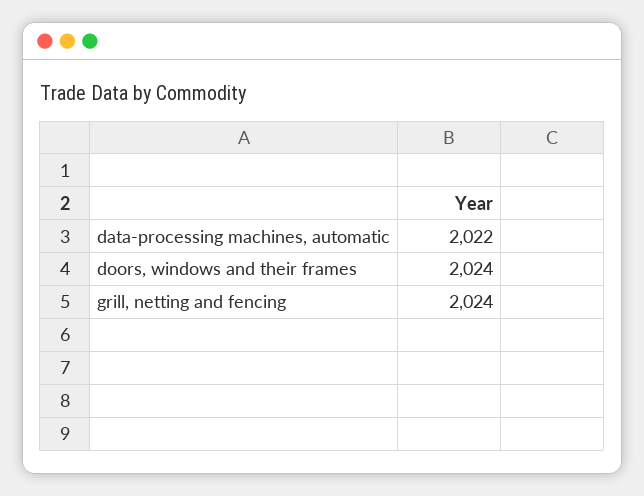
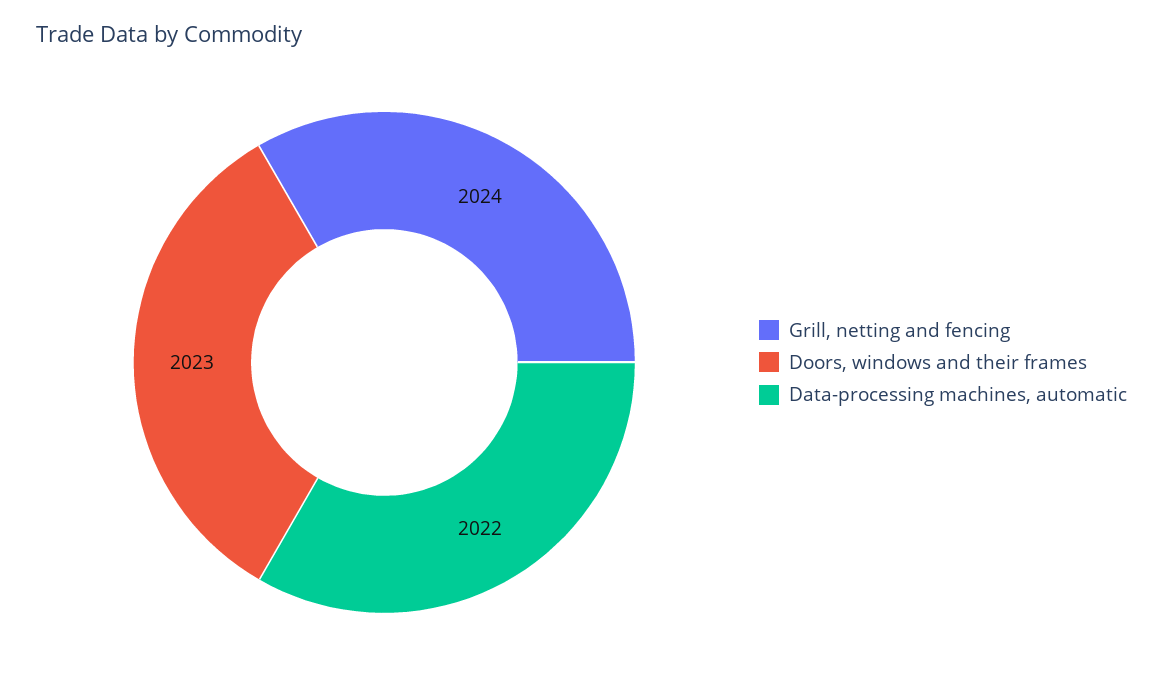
doors, windows and their frames: 2024 -> 2023

